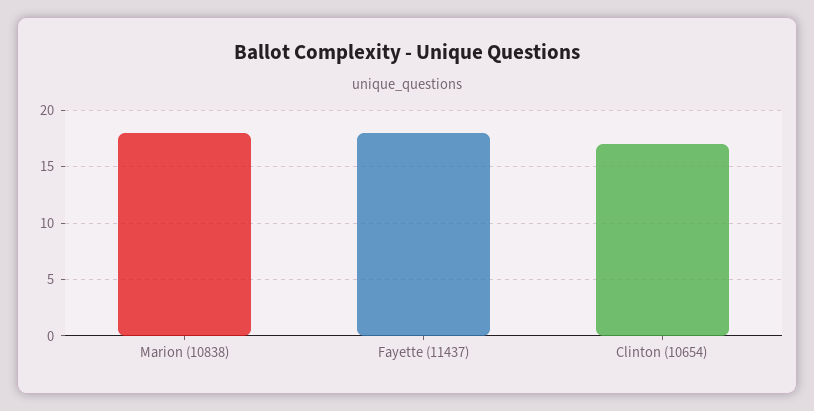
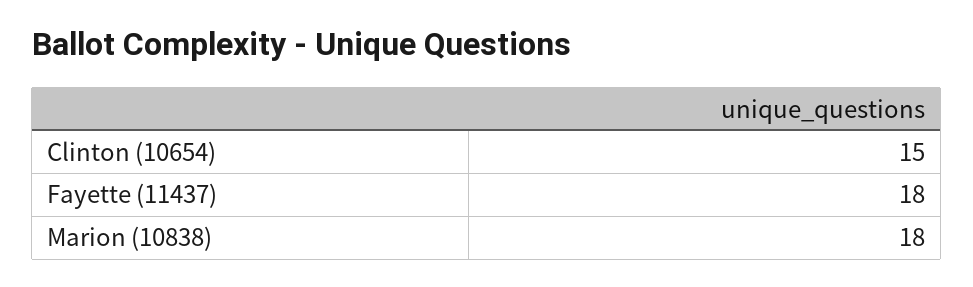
Clinton (10654): 17 -> 15

